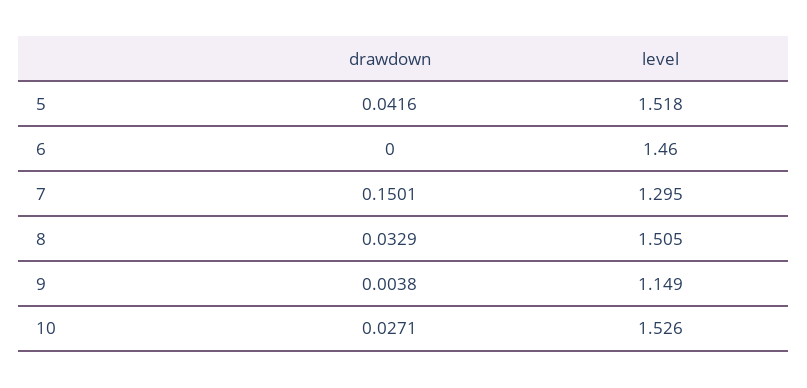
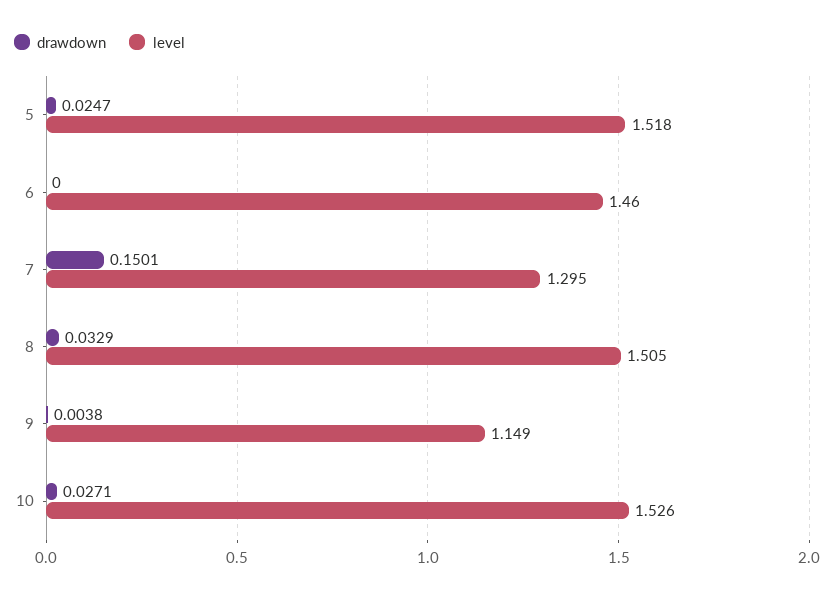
drawdown, 5: 0.0416 -> 0.0247

